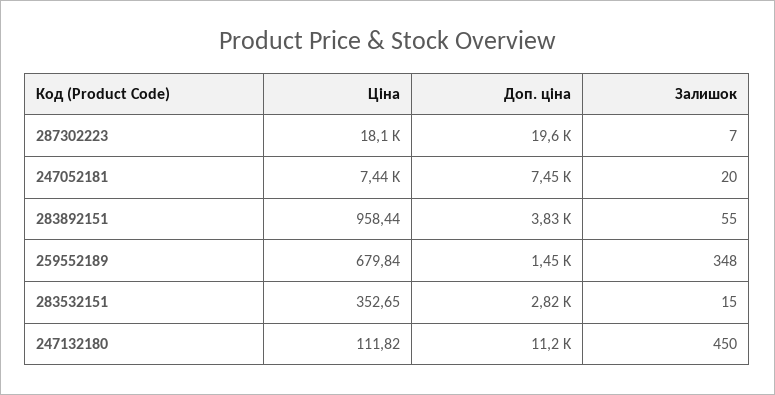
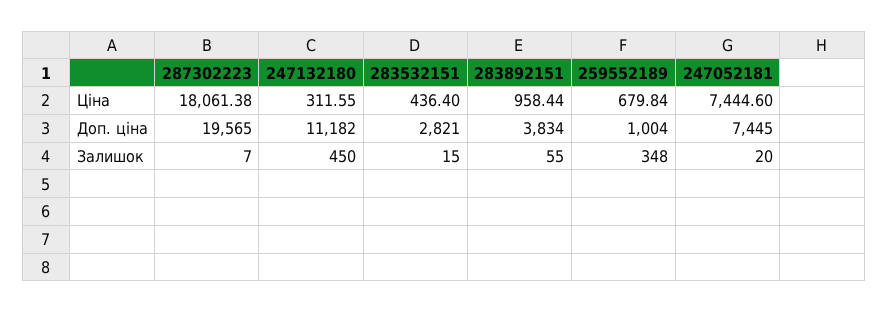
Доп. ціна, 259552189: 1450 -> 1004
Ціна, 283532151: 352.65 -> 436.4
Ціна, 247132180: 111.82 -> 311.55

